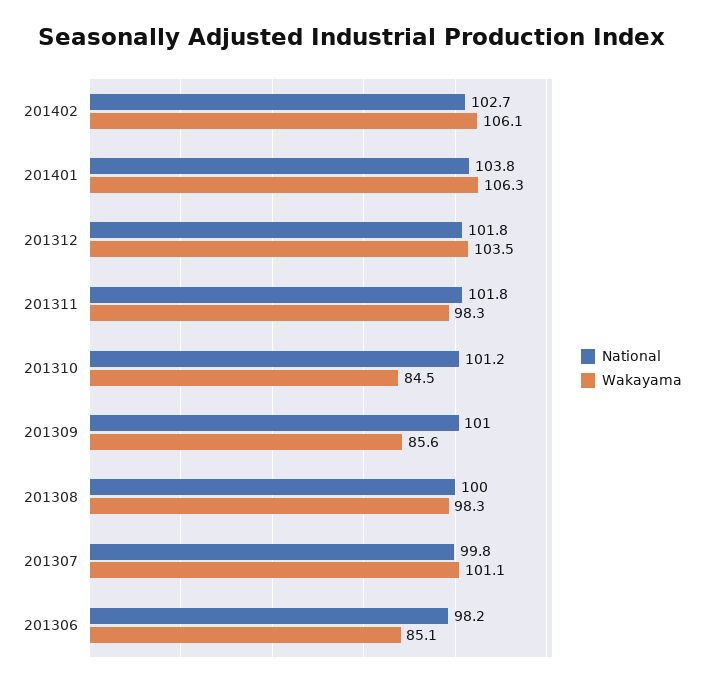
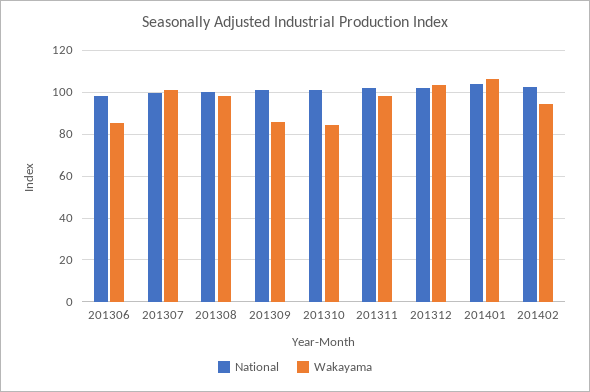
Wakayama, 201402: 106.1 -> 95

